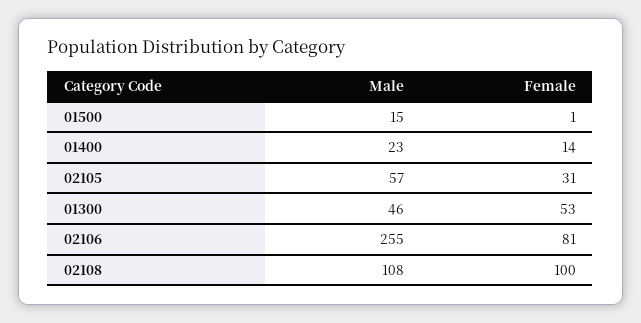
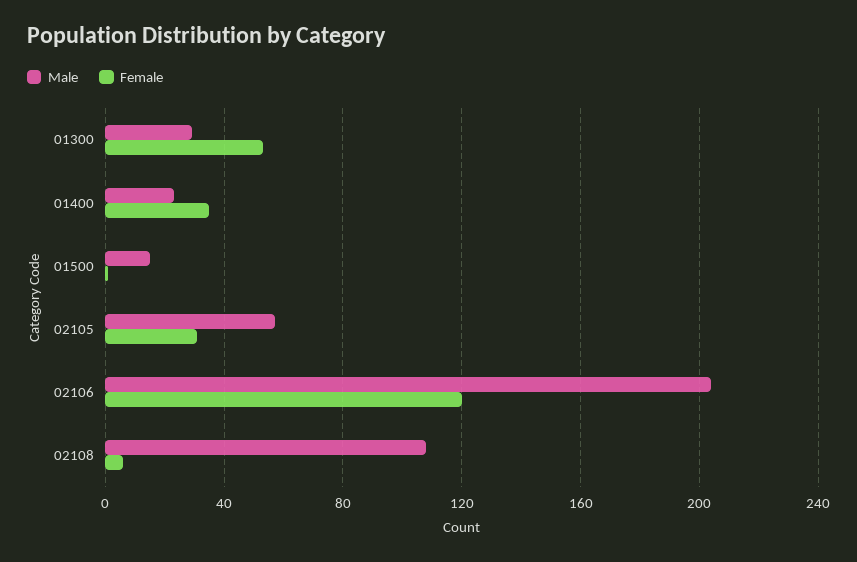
Female, 01400: 14 -> 35
Male, 01300: 46 -> 30
Male, 02106: 255 -> 205
Female, 02106: 81 -> 120
Female, 02108: 100 -> 5

